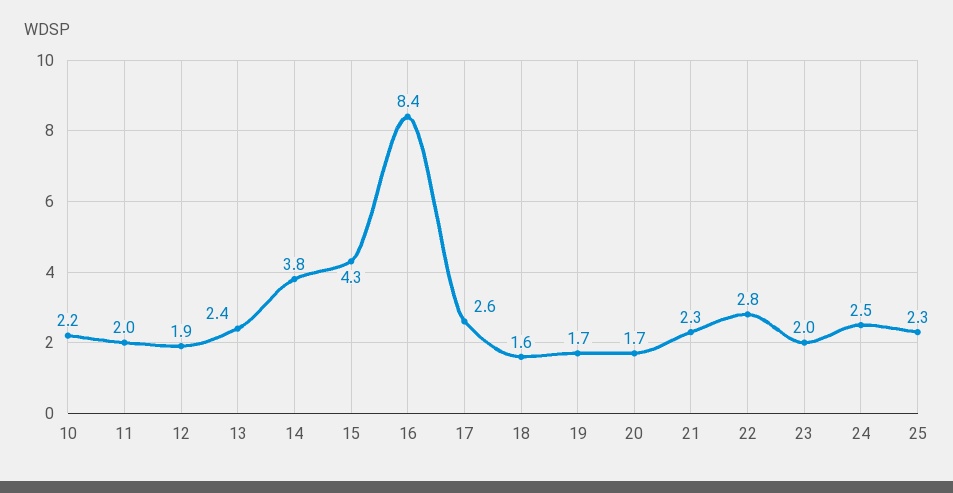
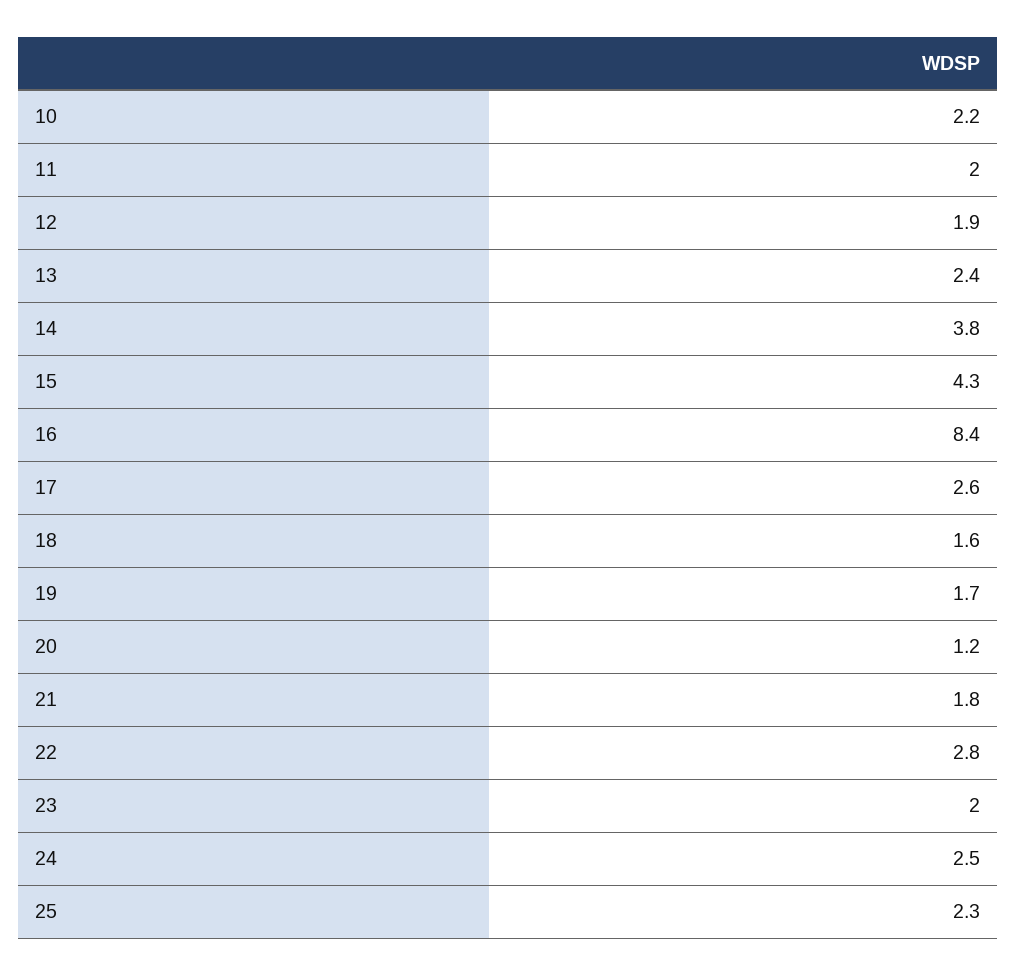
20: 1.7 -> 1.2
21: 2.3 -> 1.8

